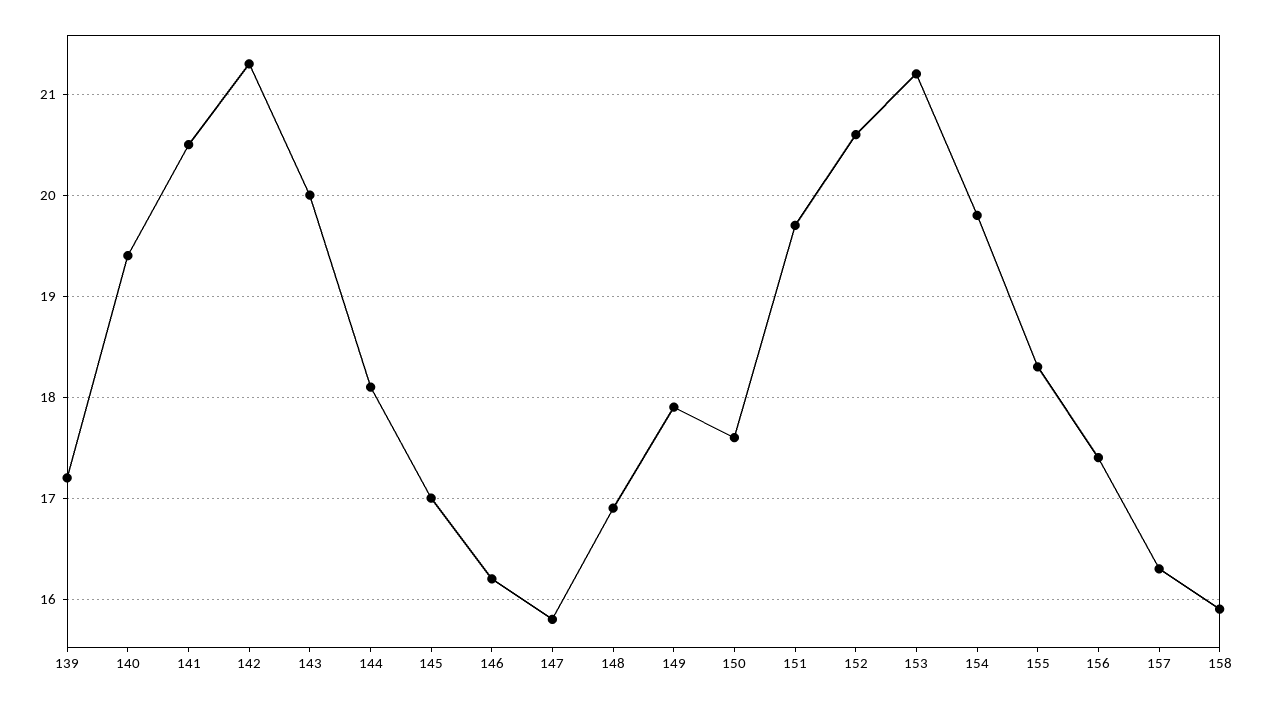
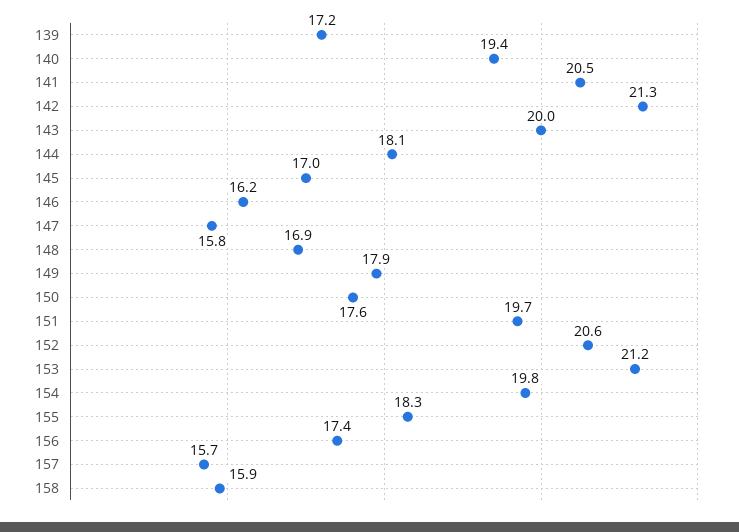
157: 16.3 -> 15.7

